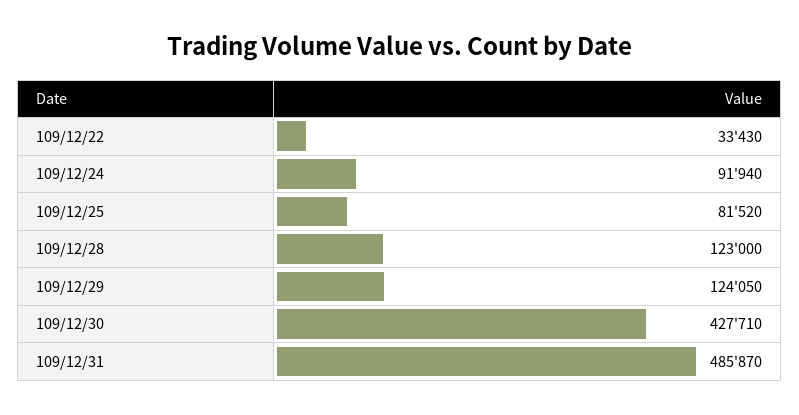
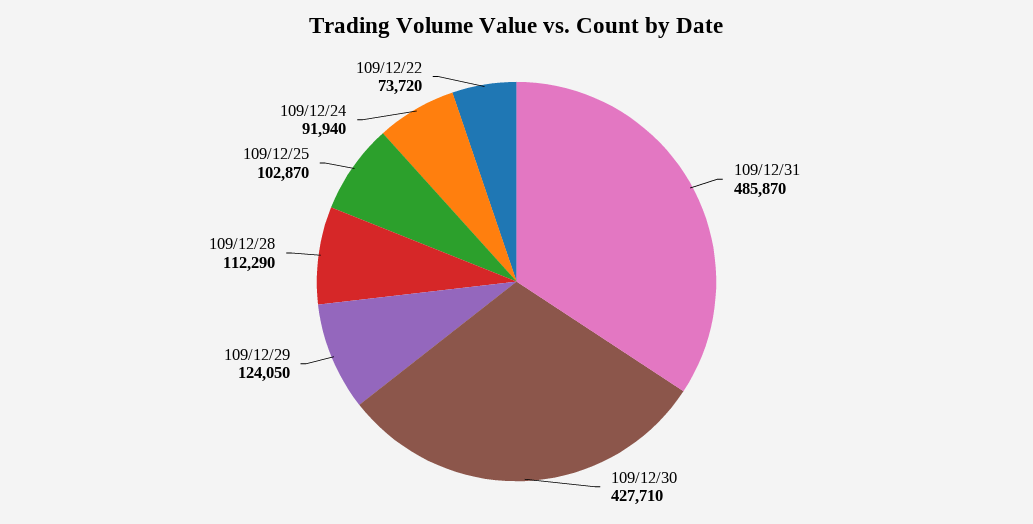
109/12/22: 33430 -> 73720
109/12/25: 81520 -> 102870
109/12/28: 123000 -> 112290

